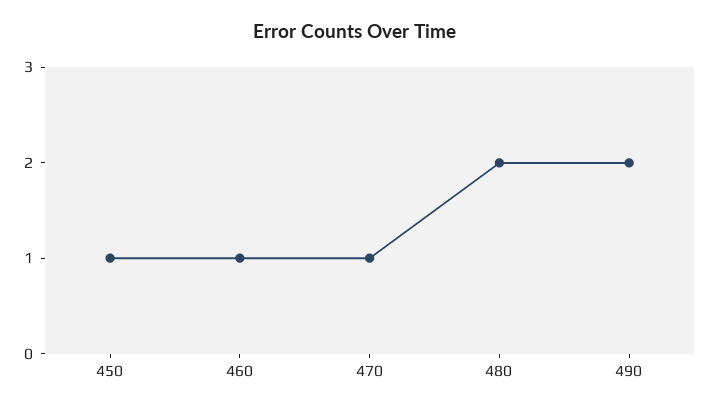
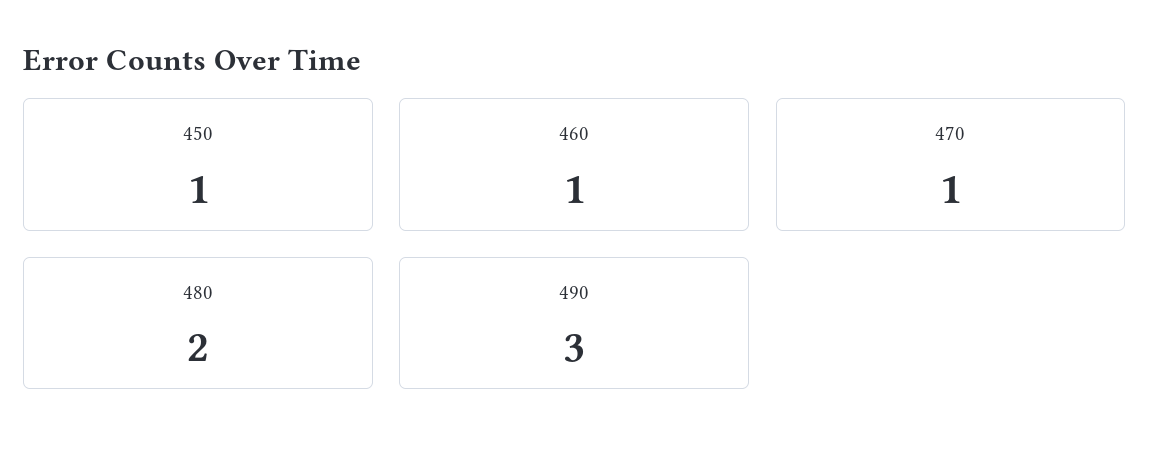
490: 2 -> 3

